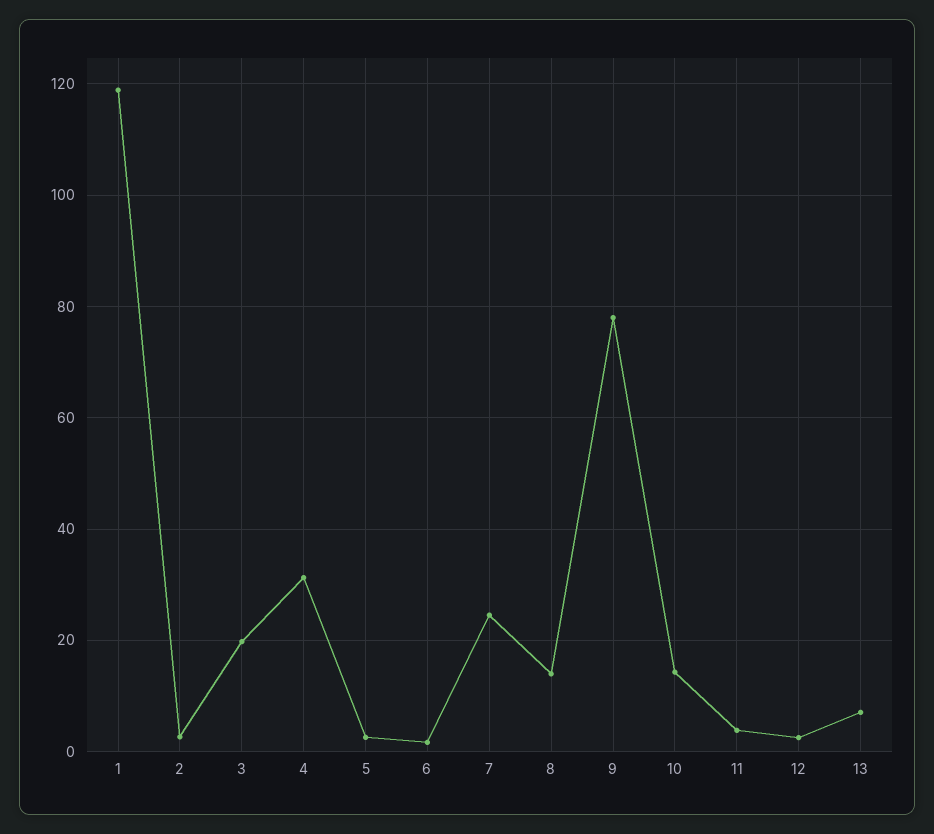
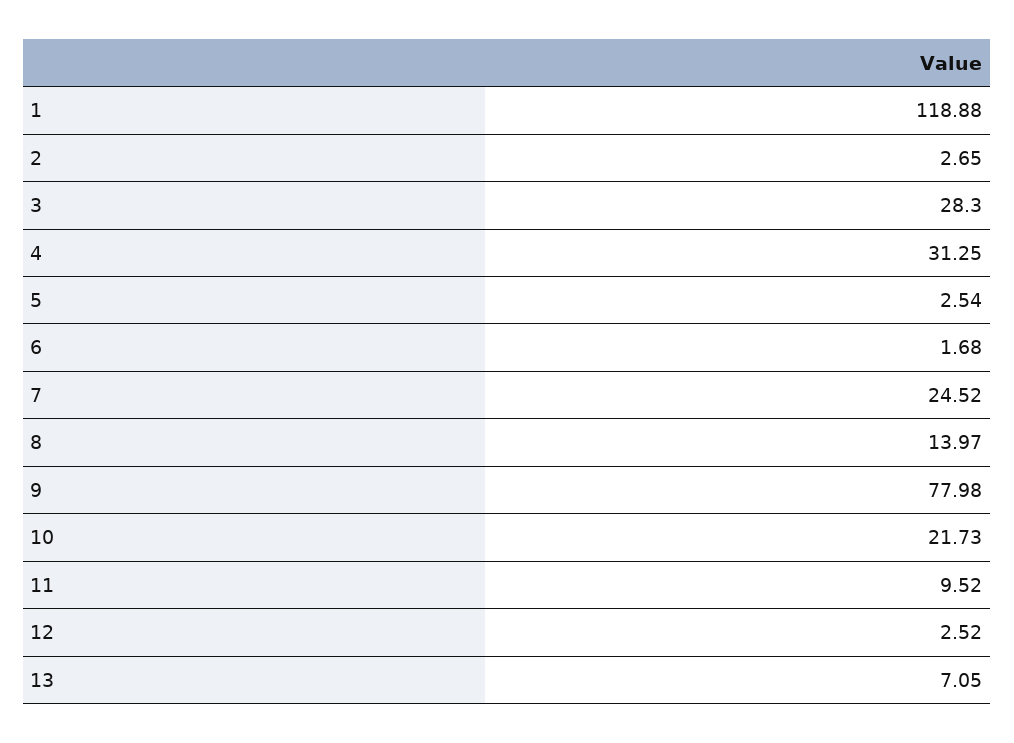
3: 20 -> 28.3
10: 14 -> 21.73
11: 4 -> 9.52

